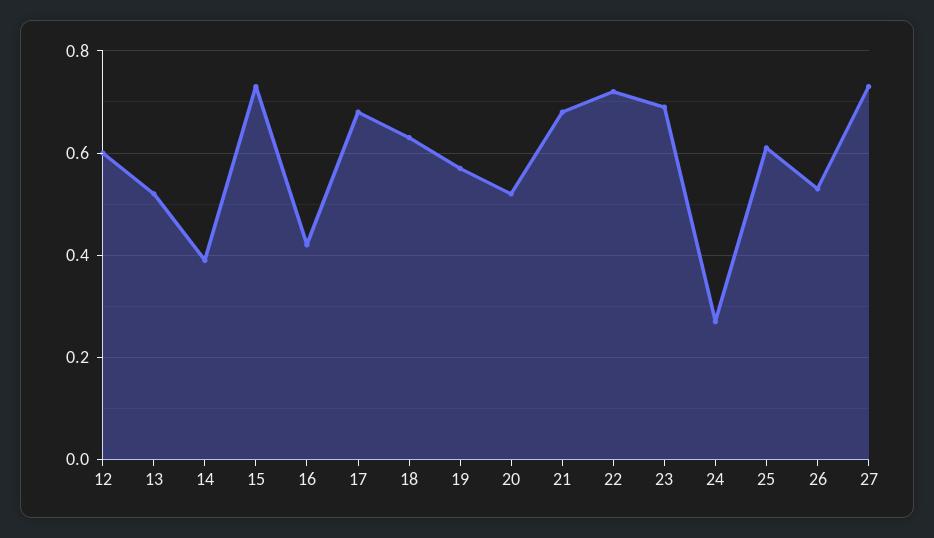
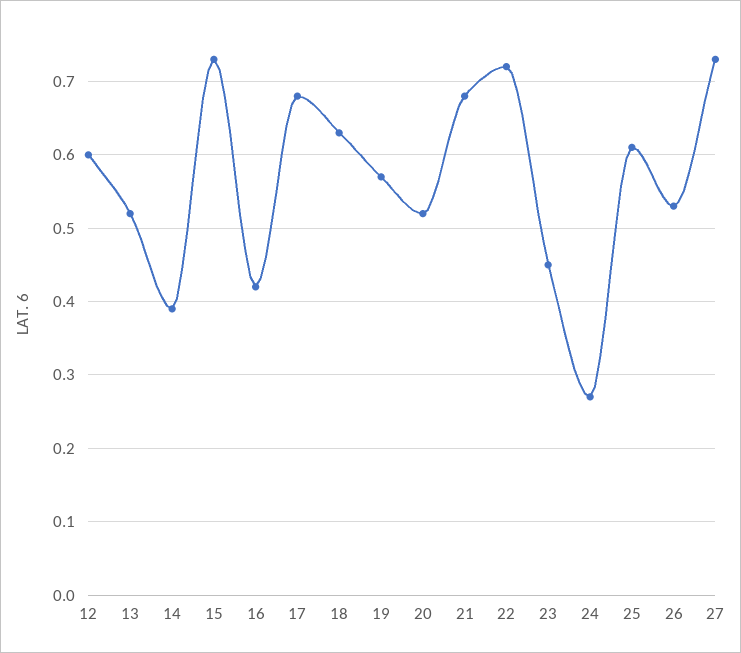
23: 0.7 -> 0.45

